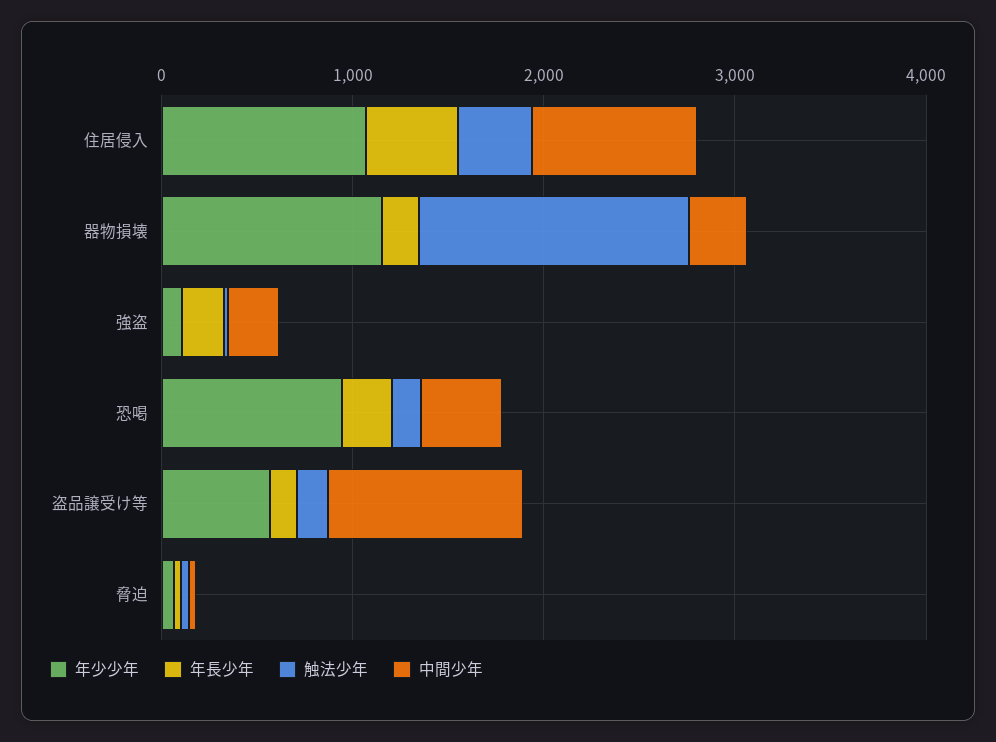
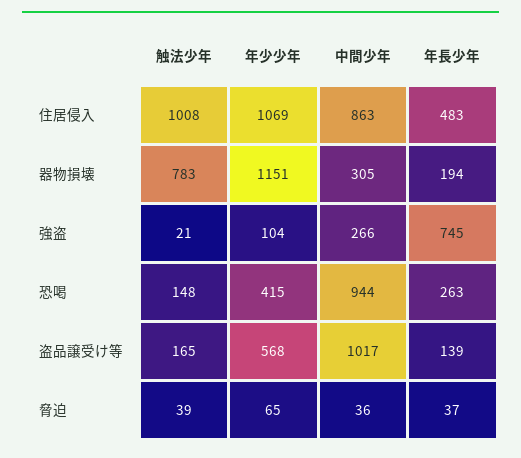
触法少年, 住居侵入: 400 -> 1008
触法少年, 器物損壊: 1400 -> 783
年長少年, 強盗: 200 -> 745
年少少年, 恐喝: 1000 -> 415
中間少年, 恐喝: 400 -> 944

